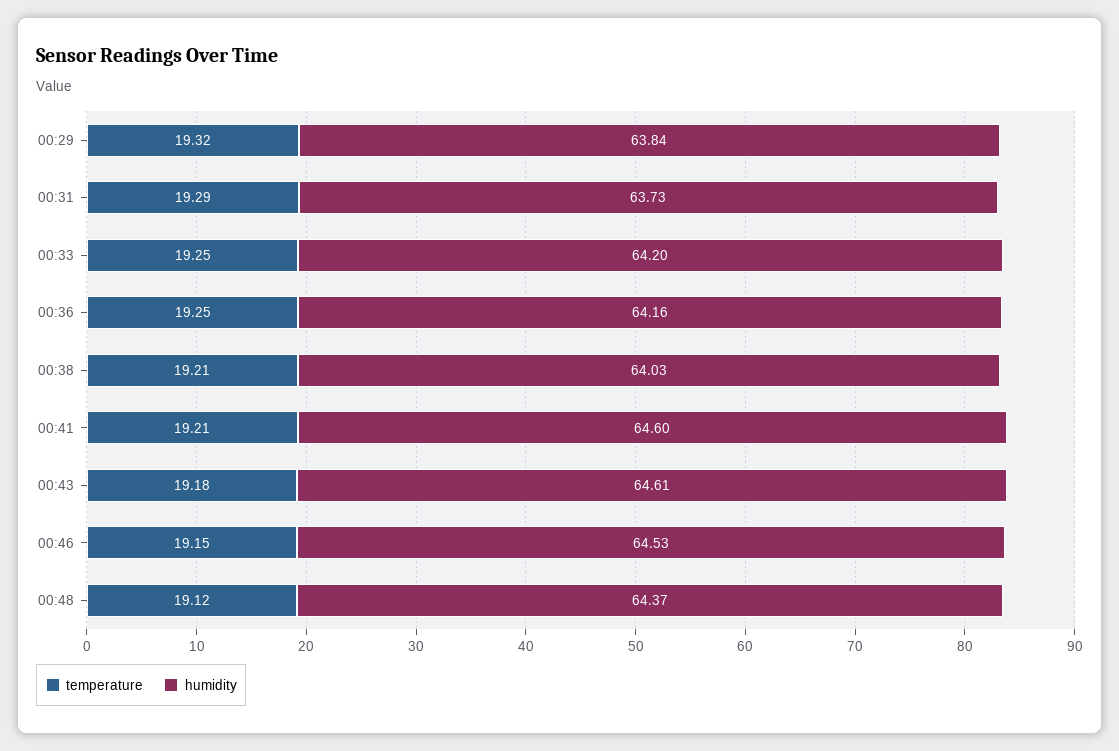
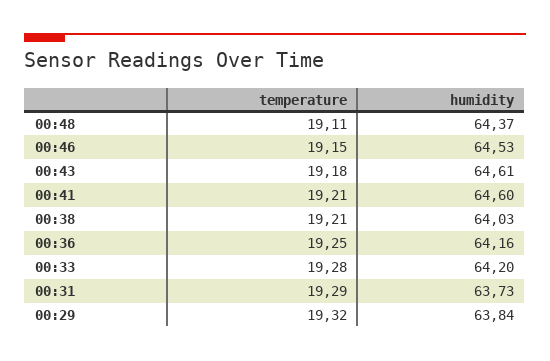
temperature, 00:33: 19.25 -> 19.28
temperature, 00:48: 19.12 -> 19.11

